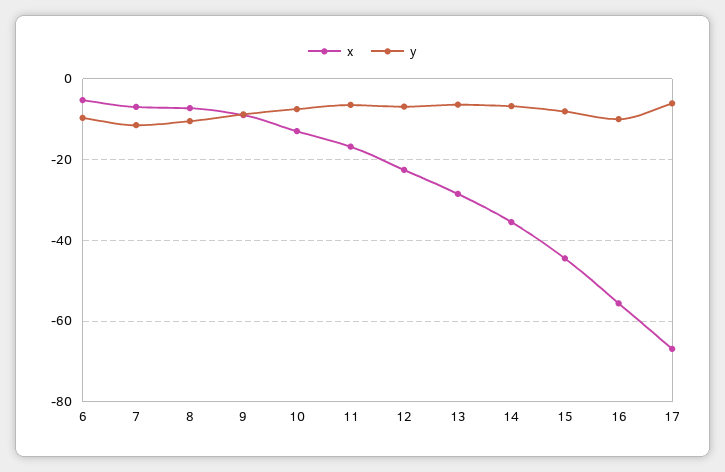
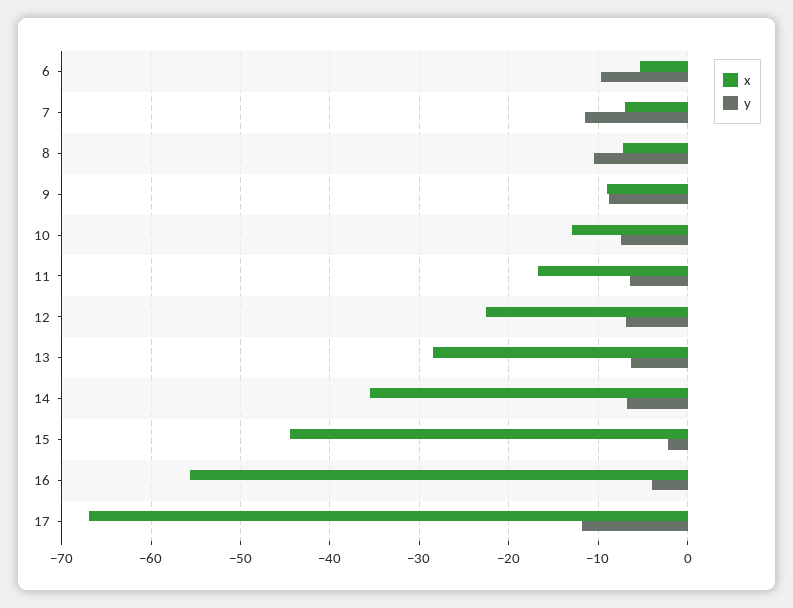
y, 15: -8 -> -2
y, 16: -10 -> -4
y, 17: -6 -> -12

